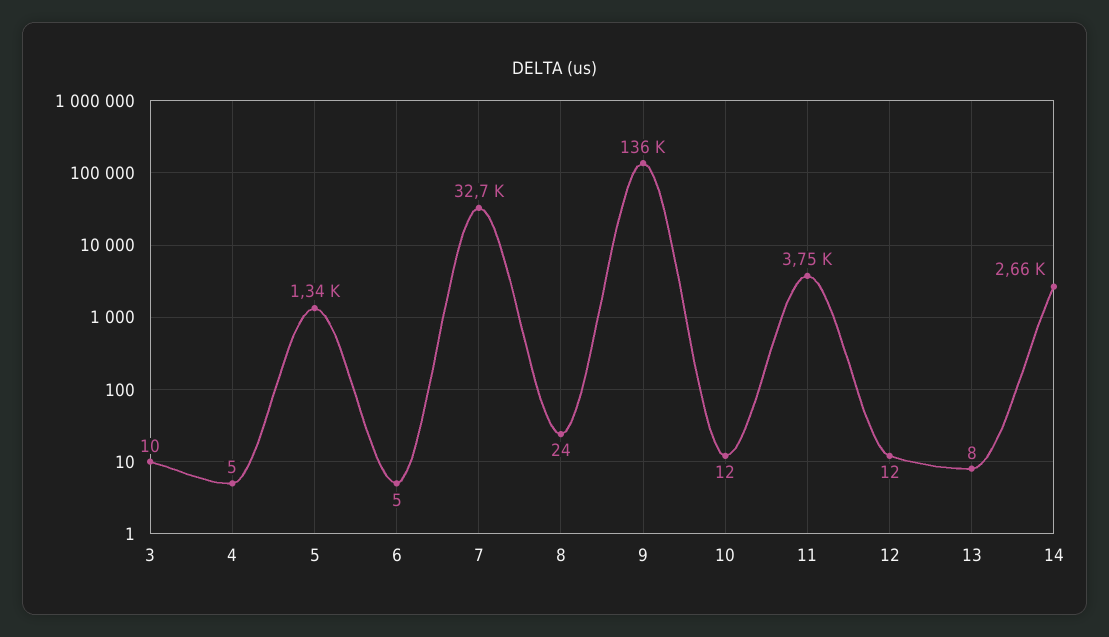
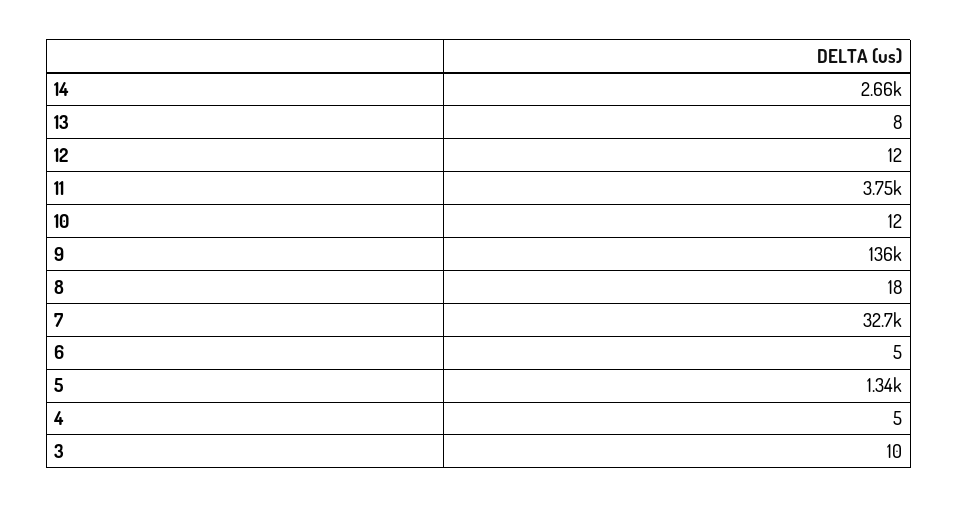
8: 24 -> 18

